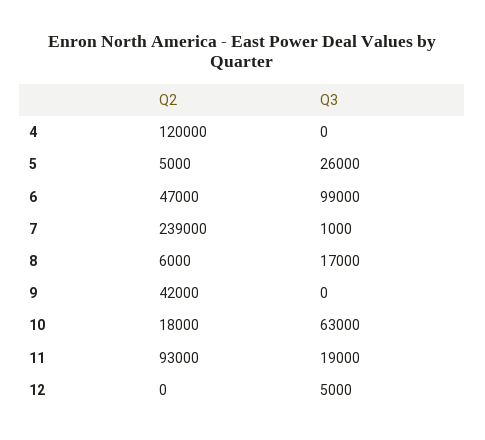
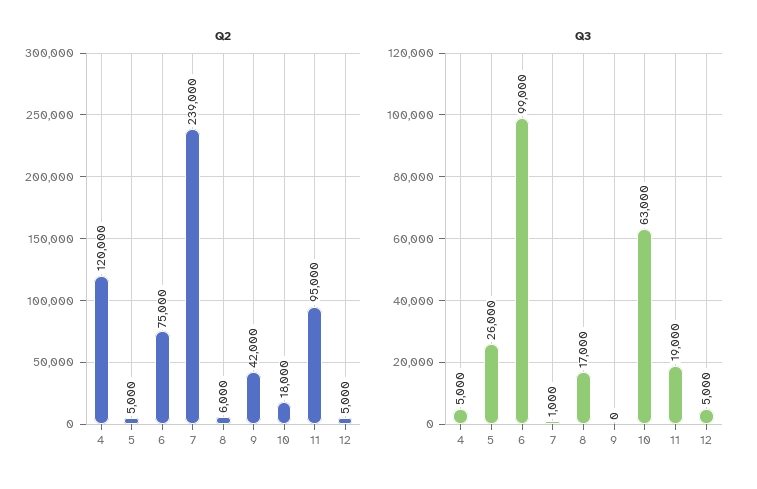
Q3, 4: 0 -> 5000
Q2, 6: 47000 -> 75000
Q2, 11: 93000 -> 95000
Q2, 12: 0 -> 5000

